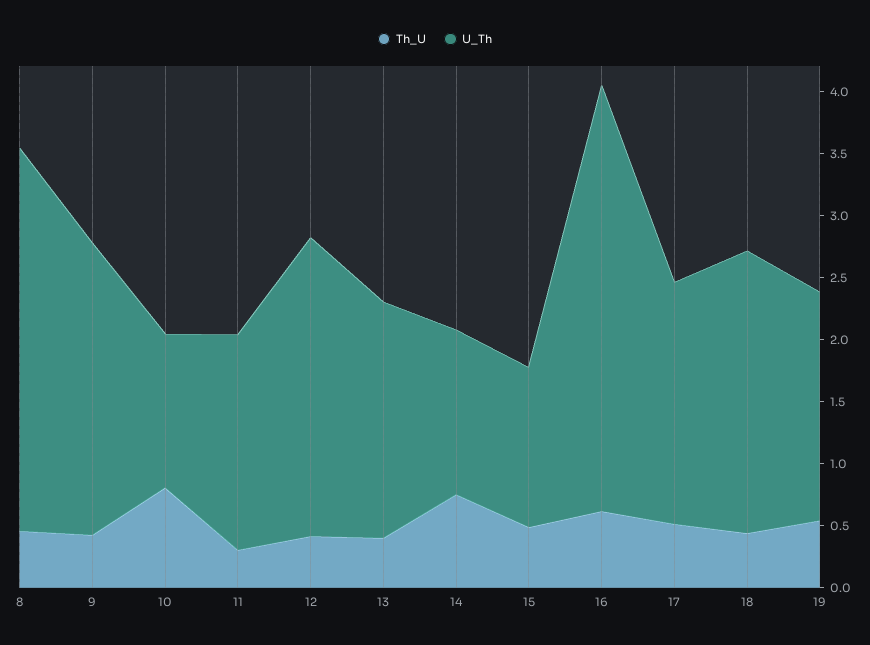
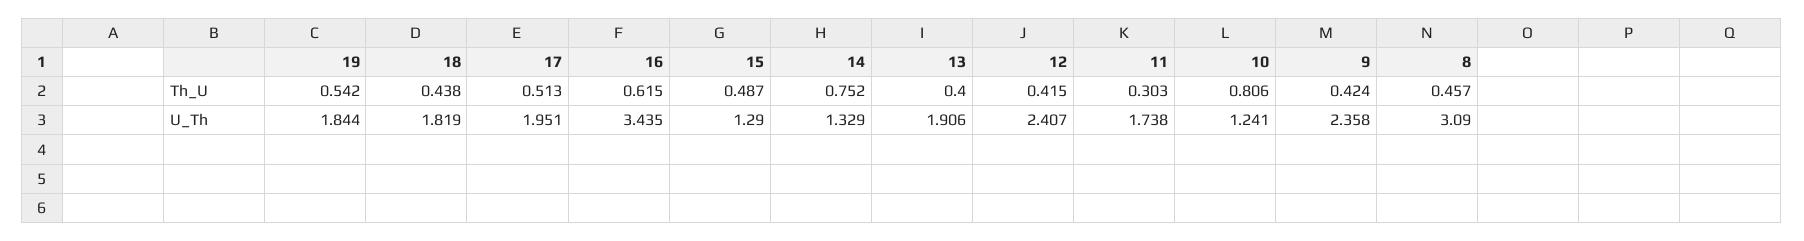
U_Th, 18: 2.3 -> 1.819

